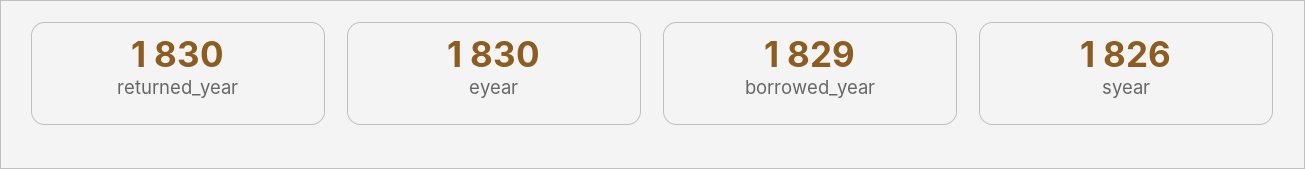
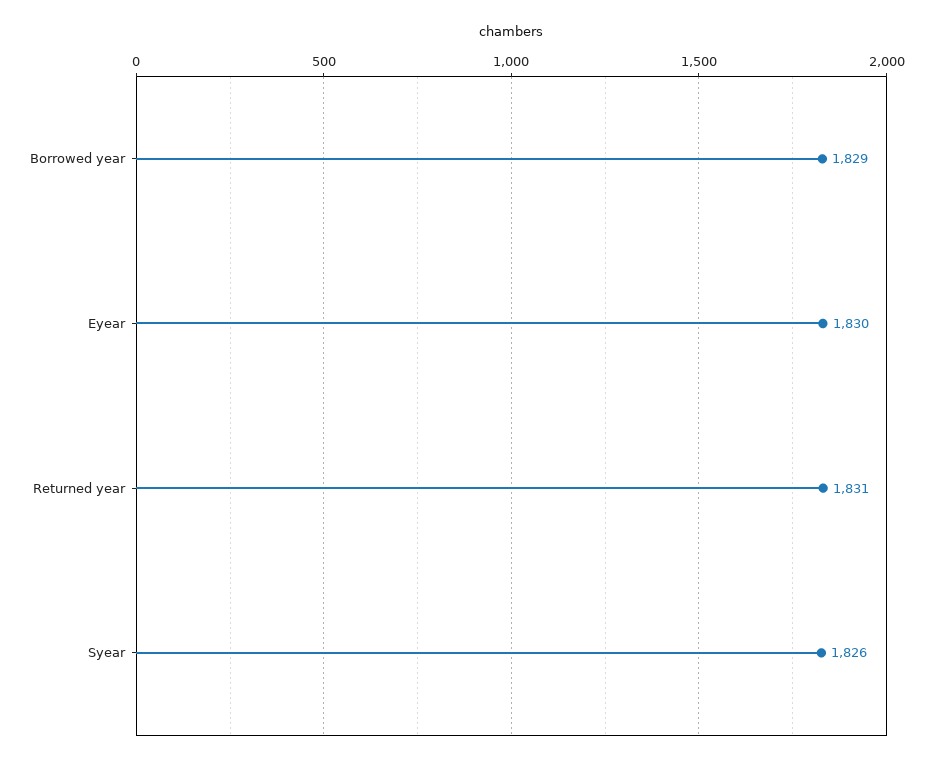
returned_year: 1830 -> 1831

